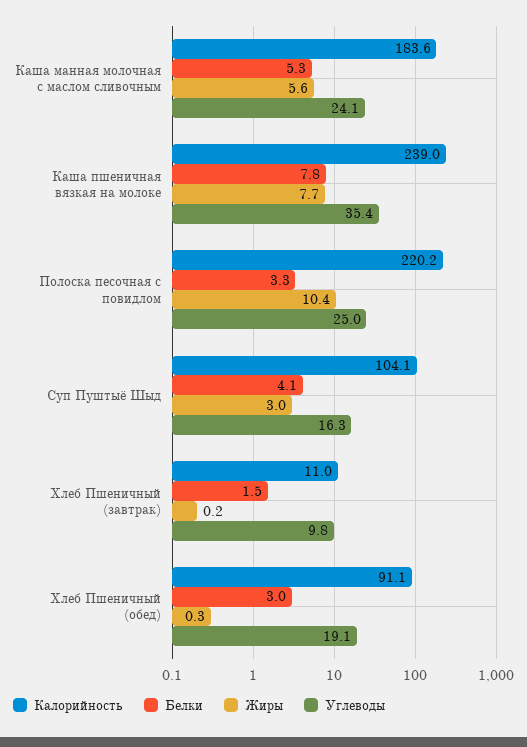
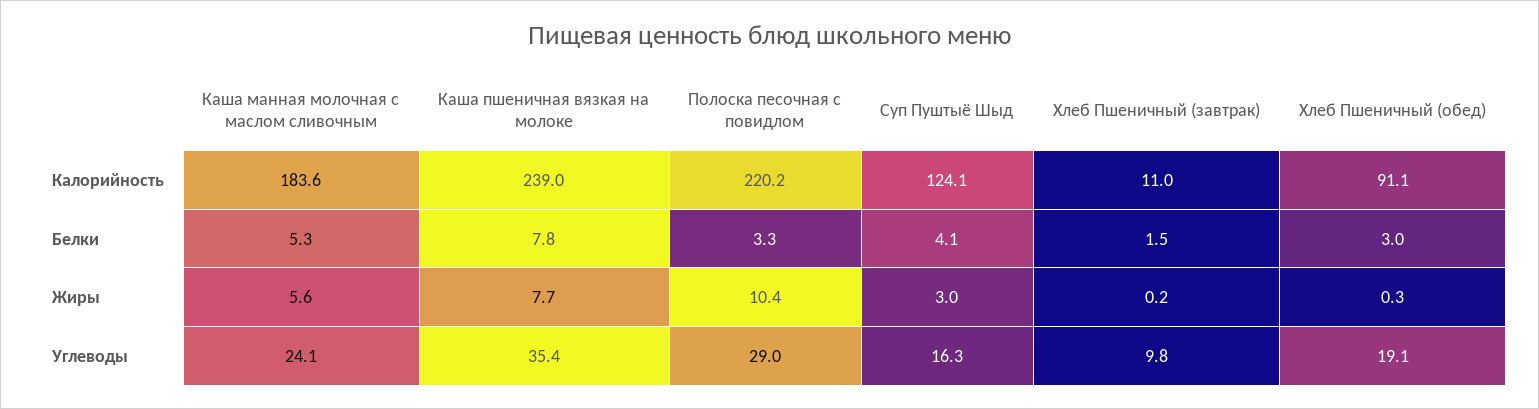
Углеводы, Полоска песочная с повидлом: 25 -> 29
Калорийность, Суп Пуштыё Шыд: 104.1 -> 124.1

